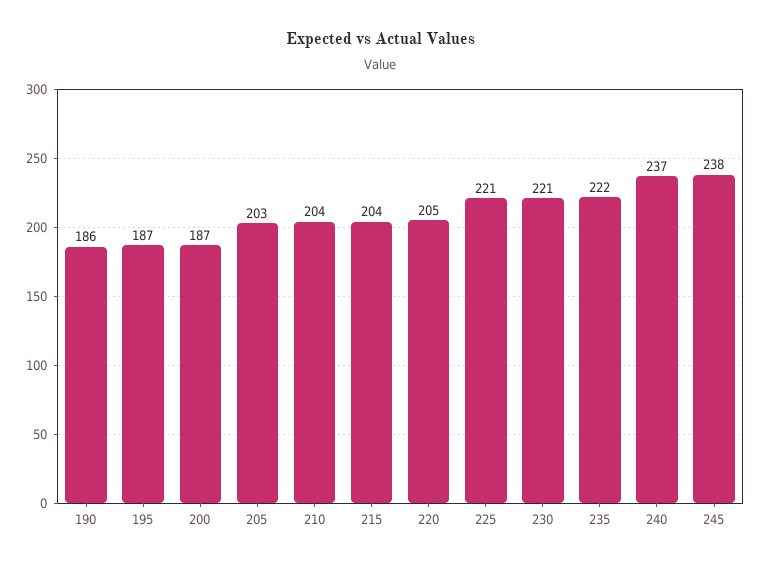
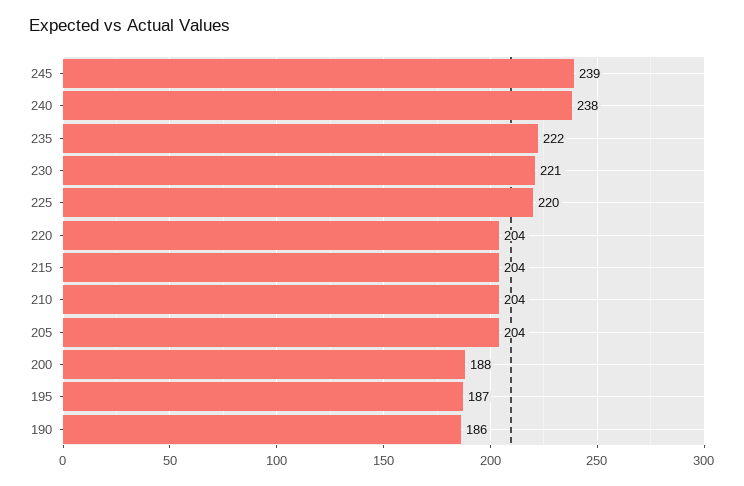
200: 187 -> 188
205: 203 -> 204
220: 205 -> 204
225: 221 -> 220
240: 237 -> 238
245: 238 -> 239

